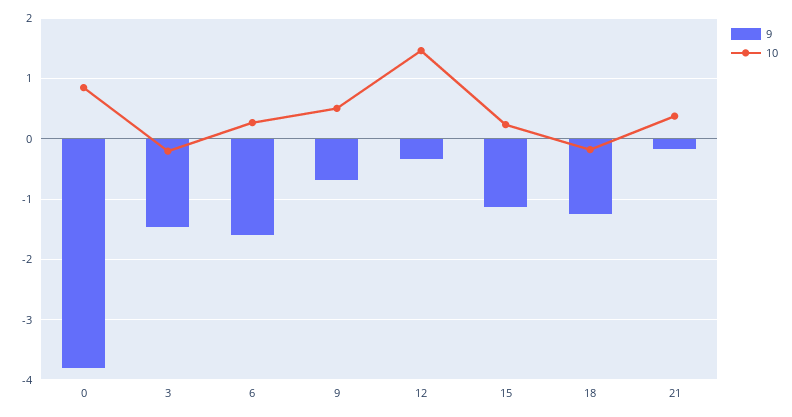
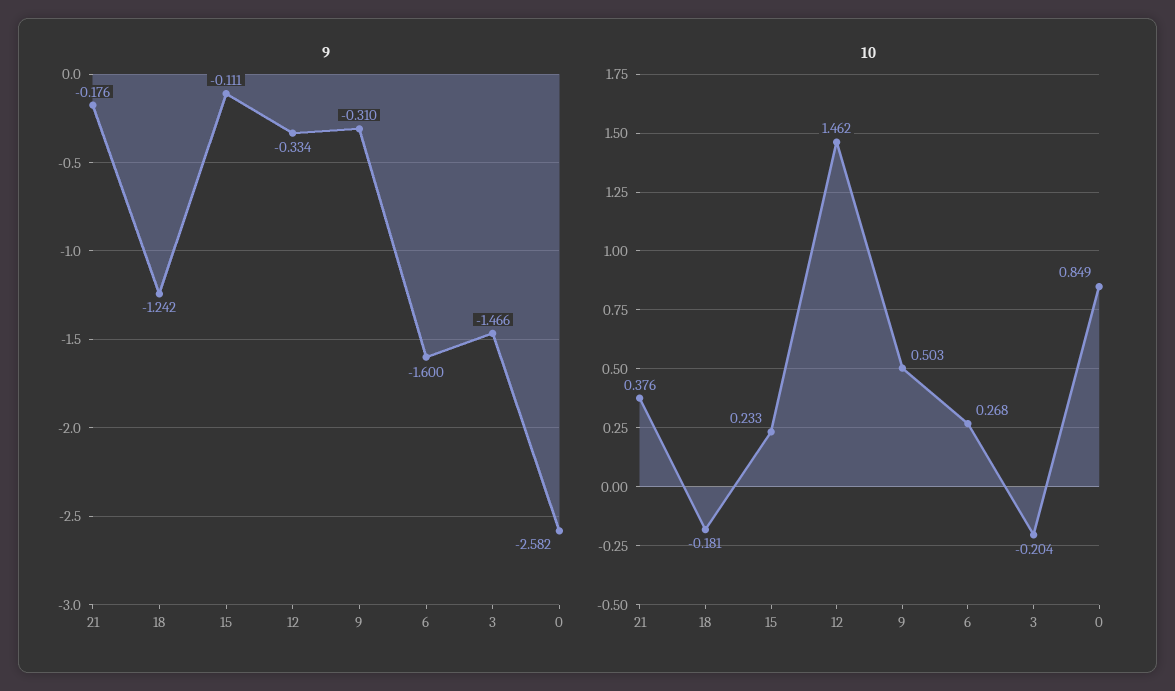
9, 0: -3.8 -> -2.582
9, 9: -0.7 -> -0.31
9, 15: -1.1 -> -0.111

